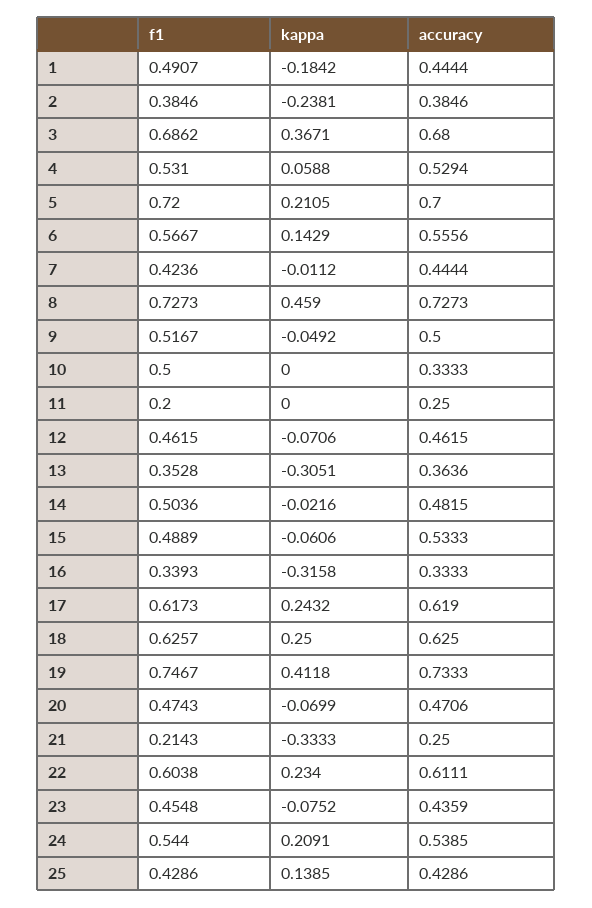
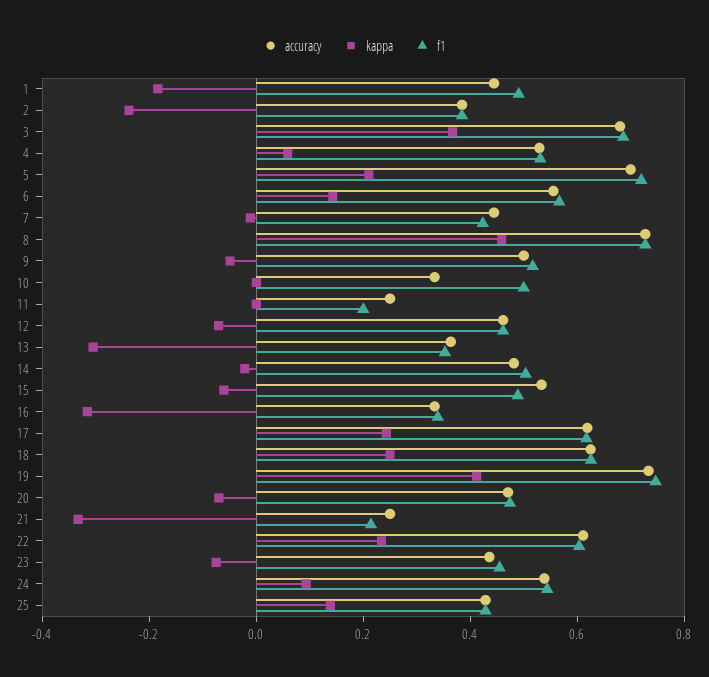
kappa, 24: 0.2091 -> 0.1

